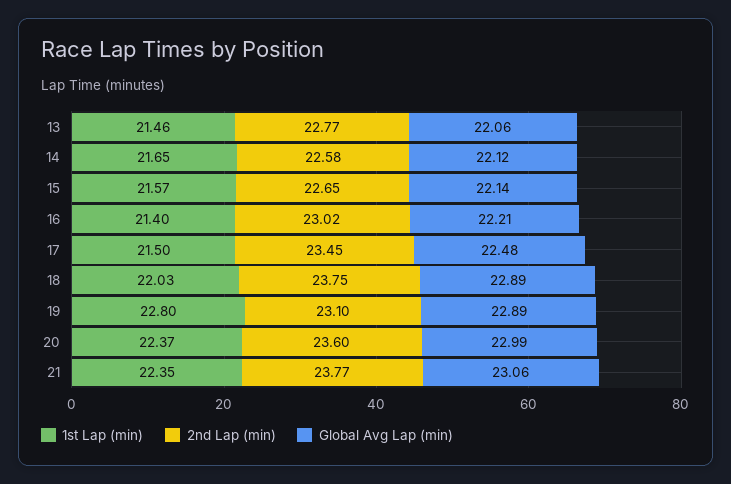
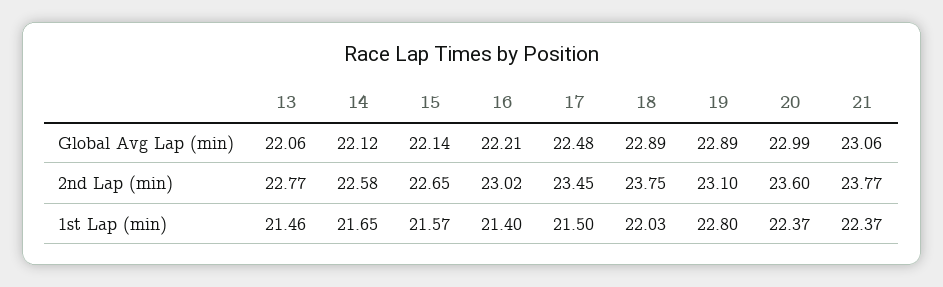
1st Lap (min), 21: 22.35 -> 22.37

